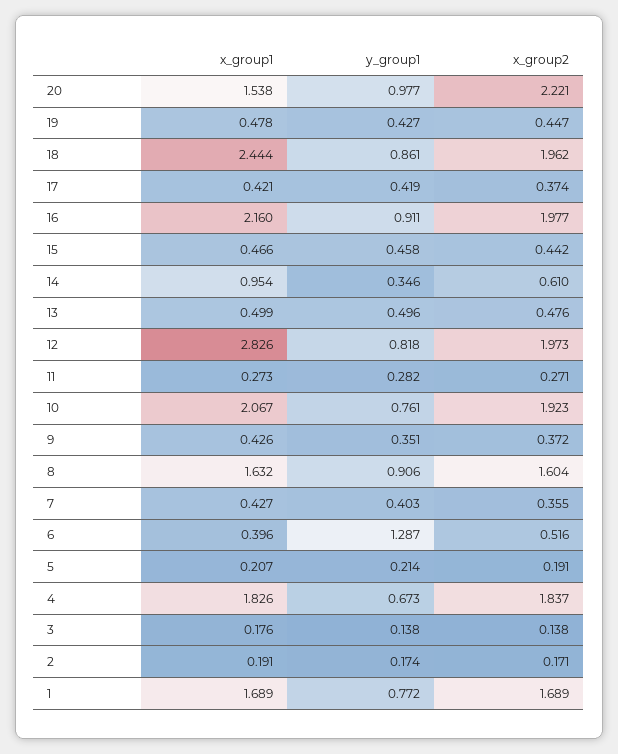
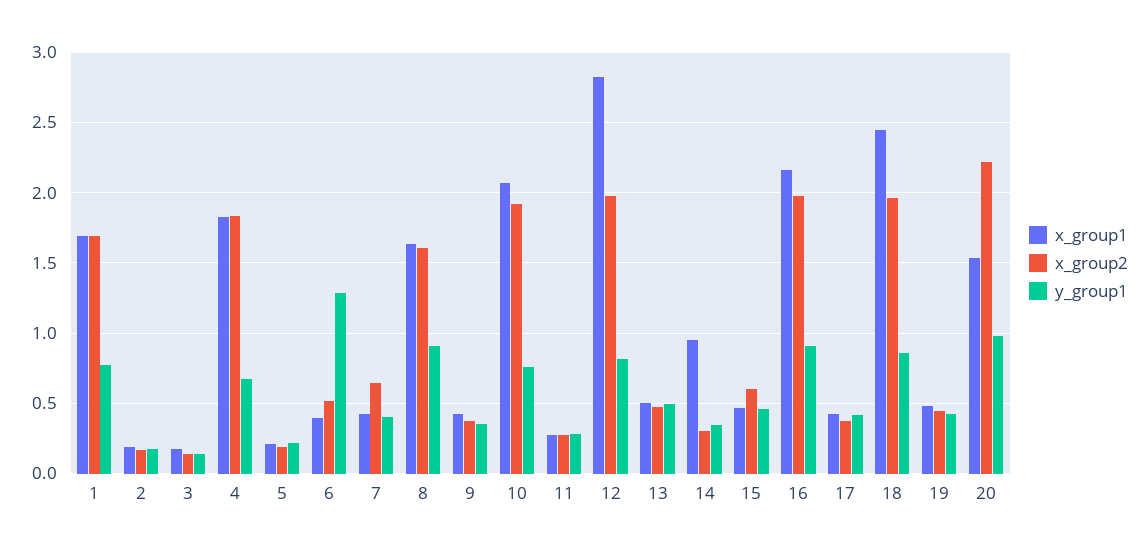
x_group2, 15: 0.442 -> 0.6
x_group2, 14: 0.61 -> 0.3
x_group2, 7: 0.355 -> 0.65

